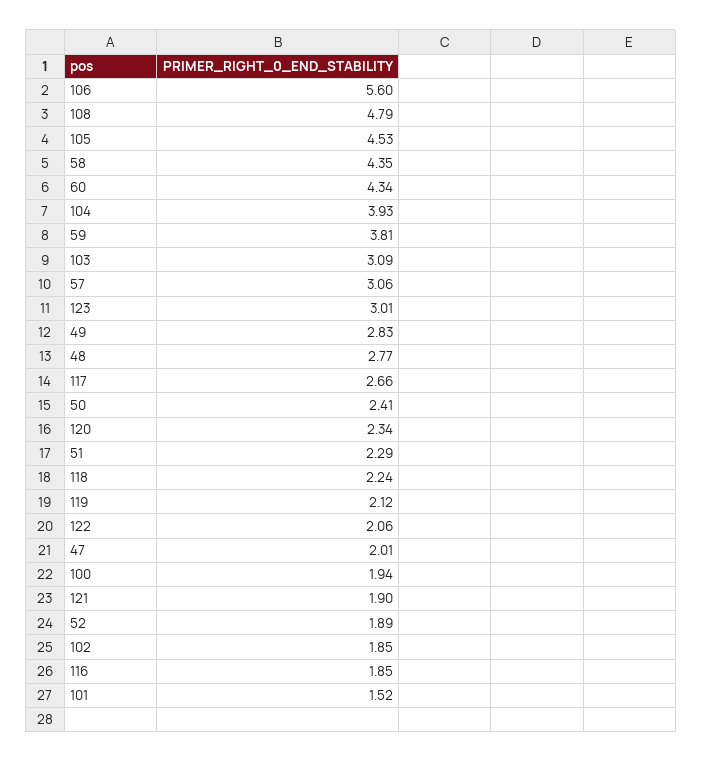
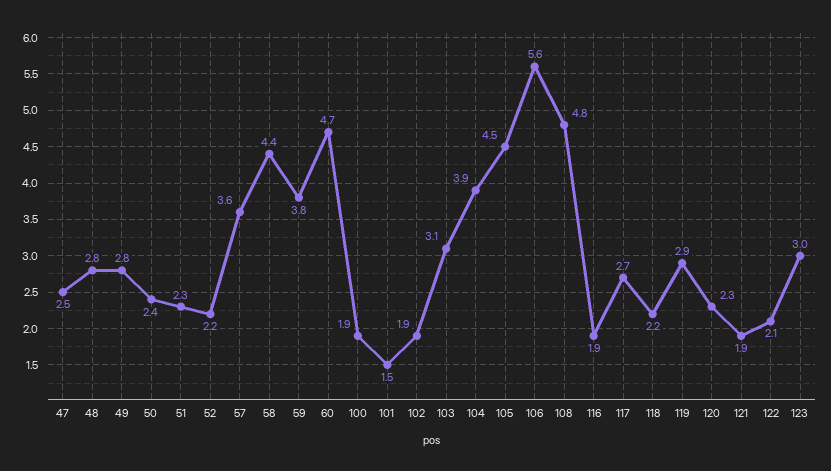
60: 4.34 -> 4.7
57: 3.06 -> 3.6
119: 2.12 -> 2.9
47: 2.01 -> 2.5
52: 1.89 -> 2.2

